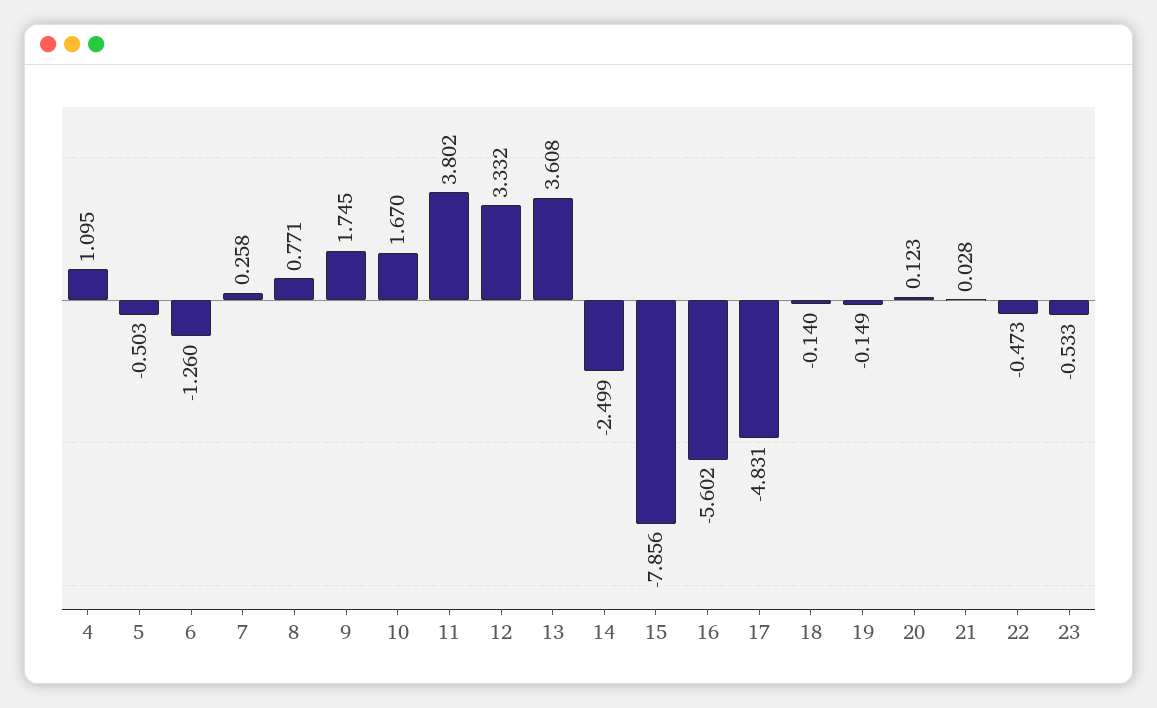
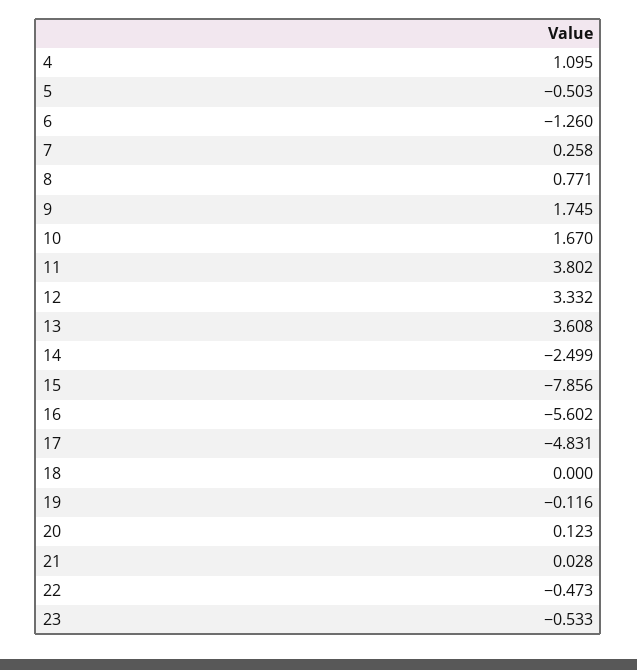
18: -0.14 -> 0
19: -0.149 -> -0.116

